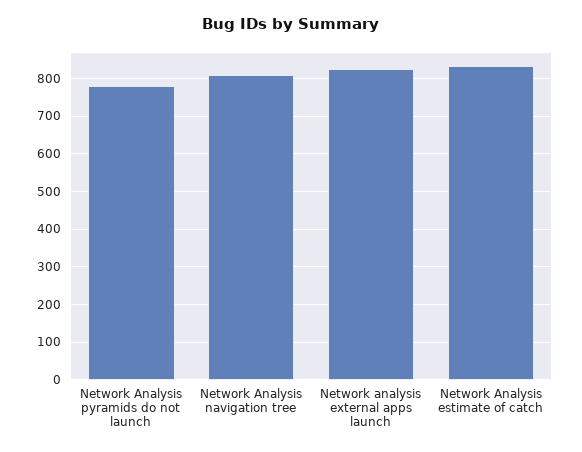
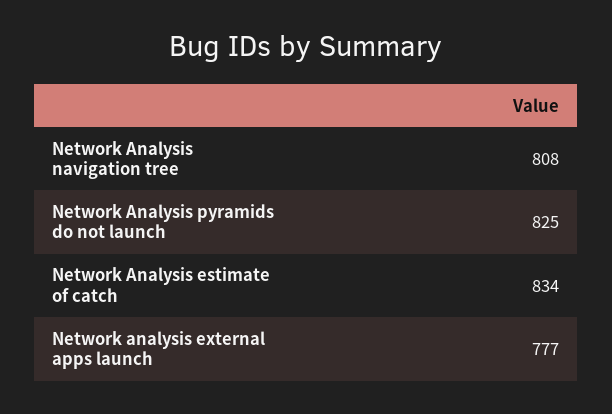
Network Analysis pyramids do not launch: 780 -> 825
Network analysis external apps launch: 820 -> 777

